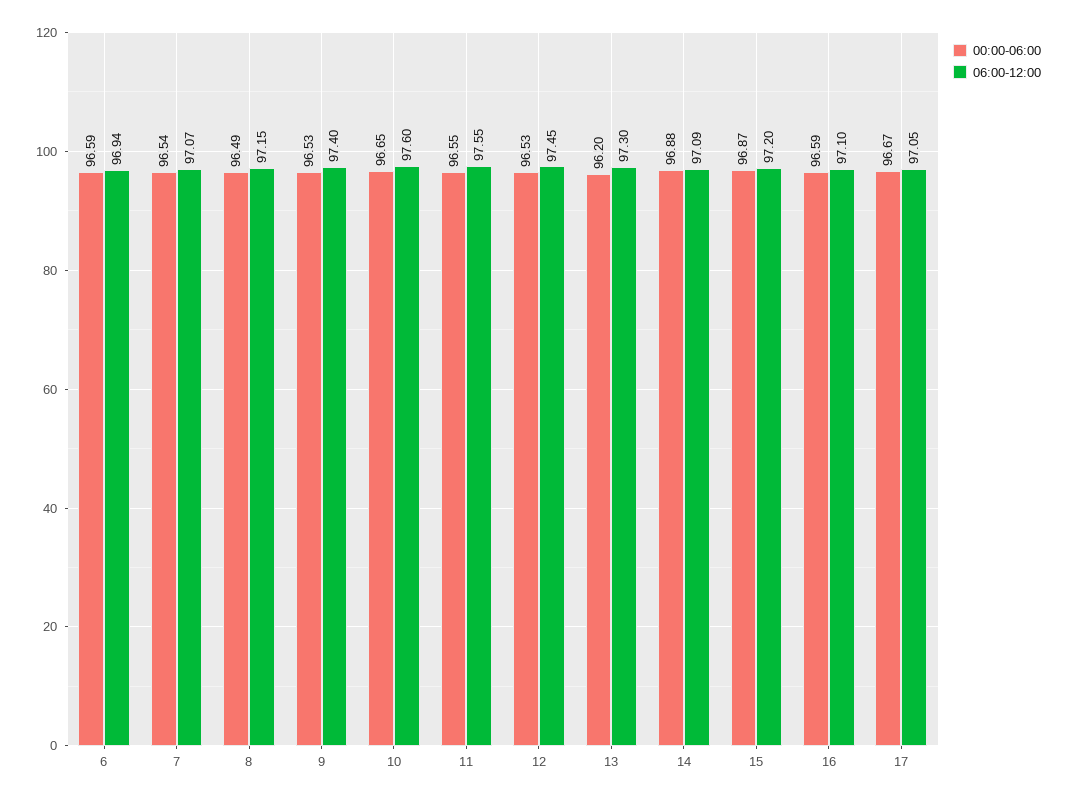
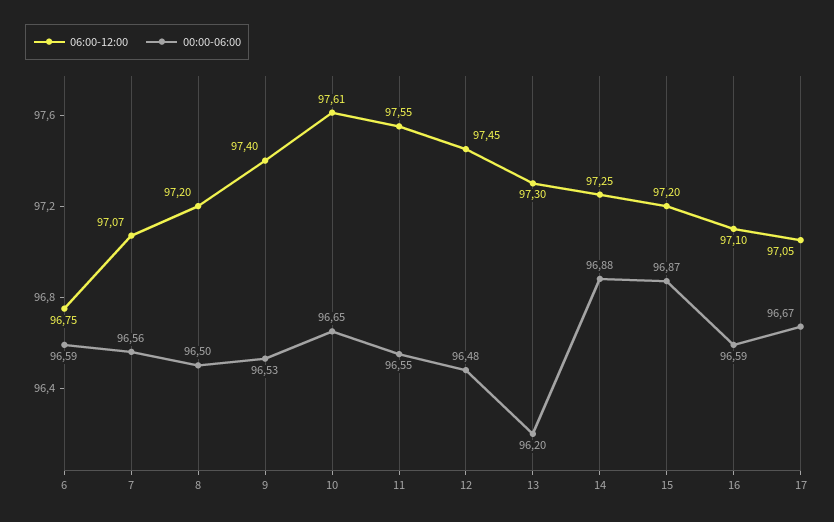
06:00-12:00, 6: 96.94 -> 96.75
00:00-06:00, 7: 96.54 -> 96.56
00:00-06:00, 8: 96.49 -> 96.5
06:00-12:00, 8: 97.15 -> 97.2
06:00-12:00, 10: 97.6 -> 97.61
00:00-06:00, 12: 96.53 -> 96.48
06:00-12:00, 14: 97.09 -> 97.25

